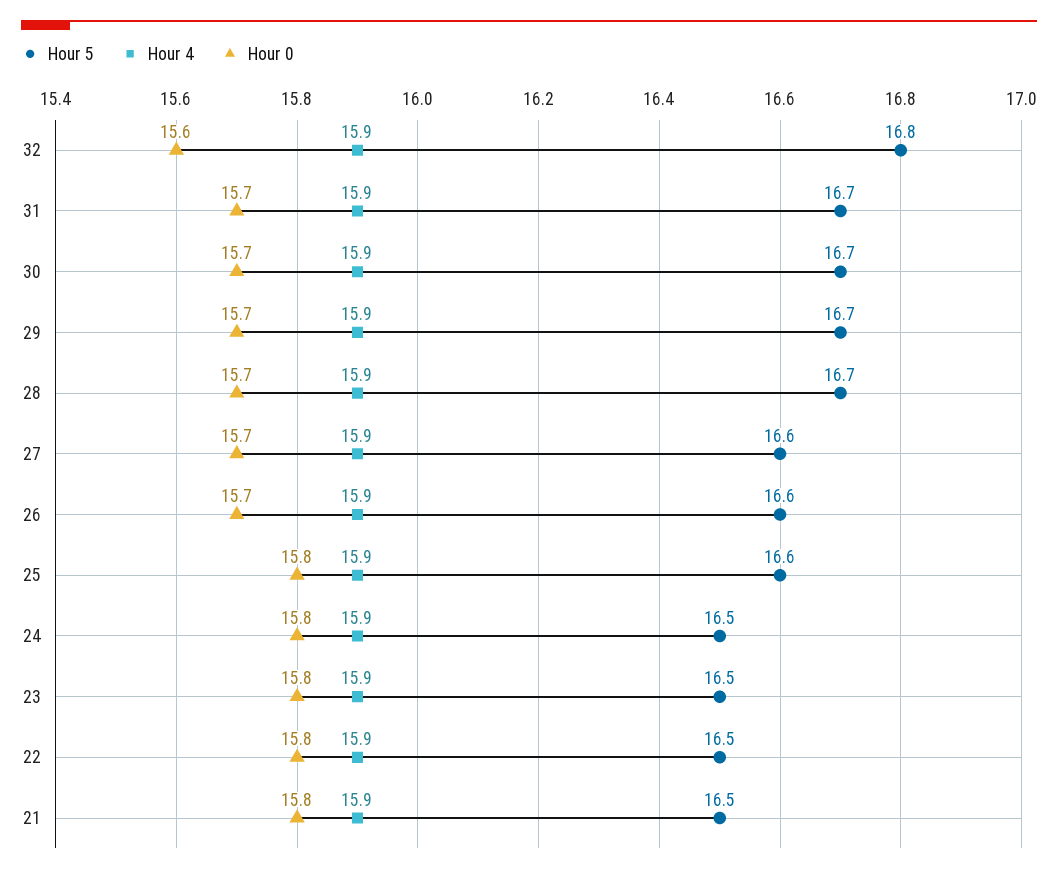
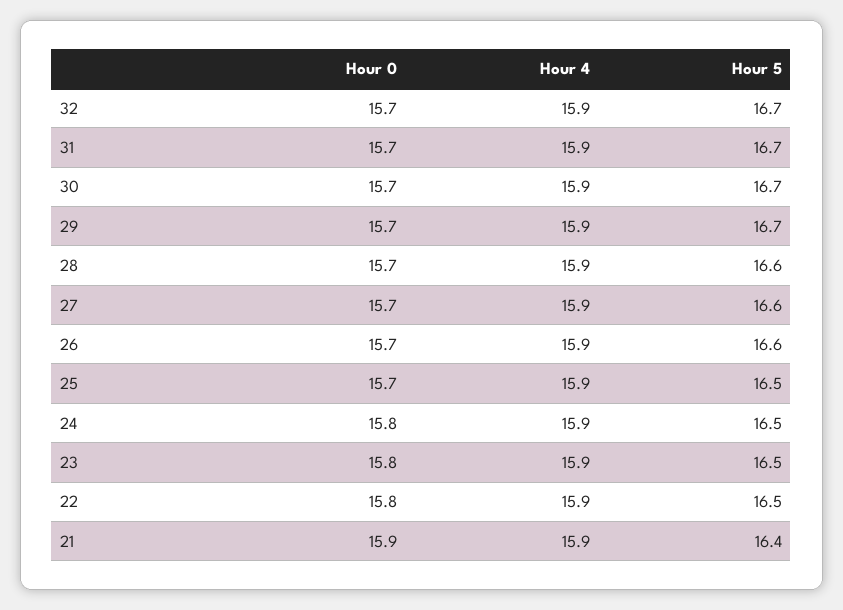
Hour 5, 32: 16.8 -> 16.7
Hour 0, 32: 15.6 -> 15.7
Hour 5, 28: 16.7 -> 16.6
Hour 5, 25: 16.6 -> 16.5
Hour 0, 25: 15.8 -> 15.7
Hour 5, 21: 16.5 -> 16.4
Hour 0, 21: 15.8 -> 15.9

